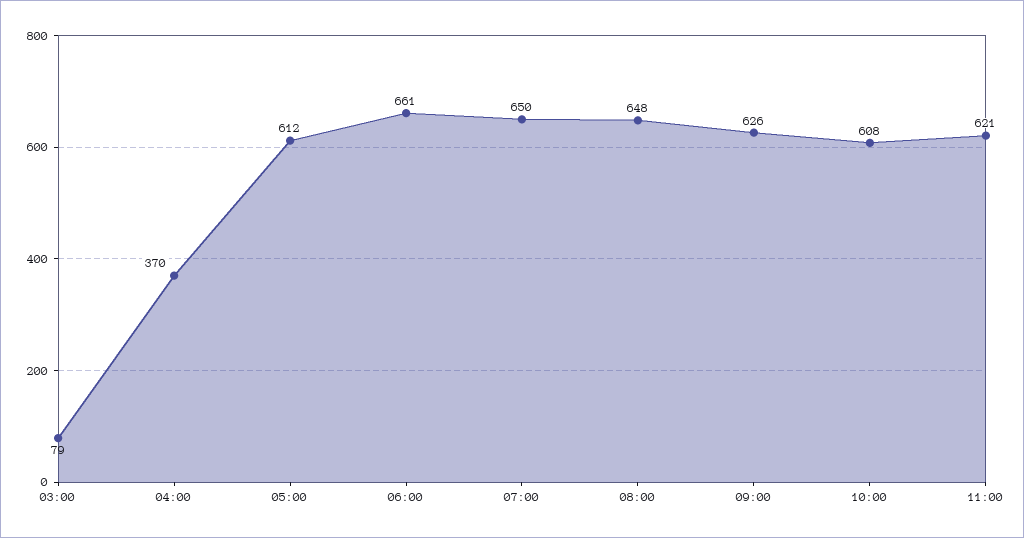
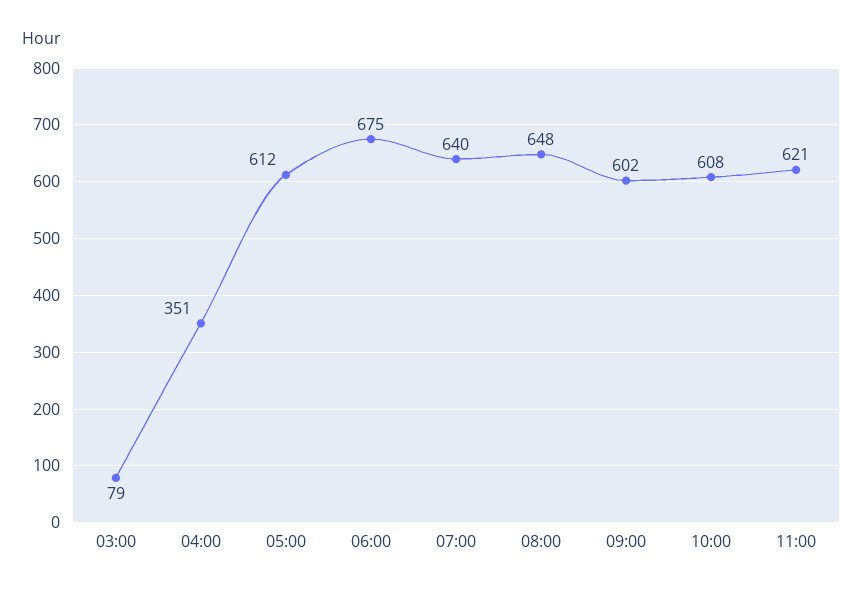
04:00: 370 -> 351
06:00: 661 -> 675
07:00: 650 -> 640
09:00: 626 -> 602

